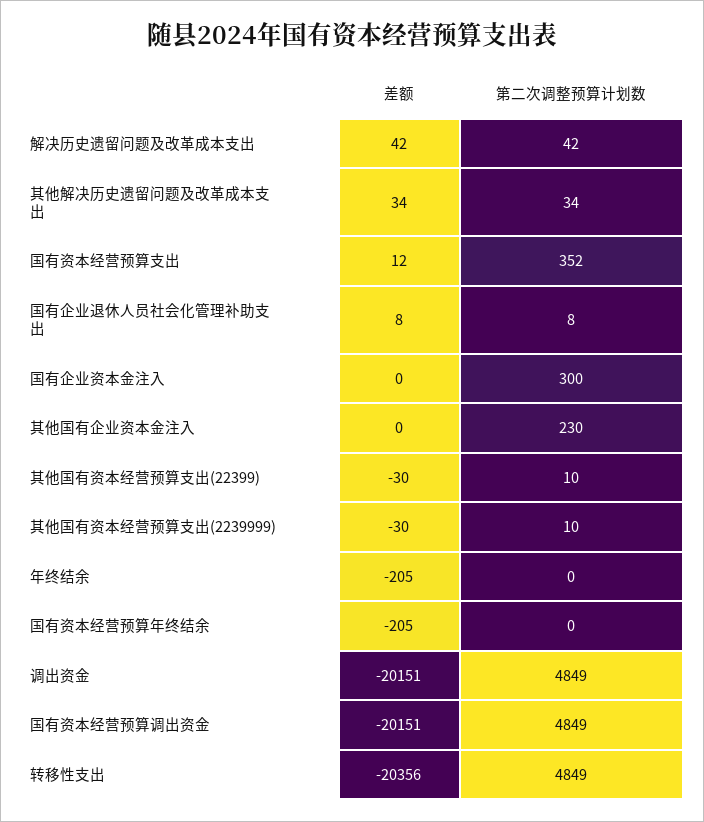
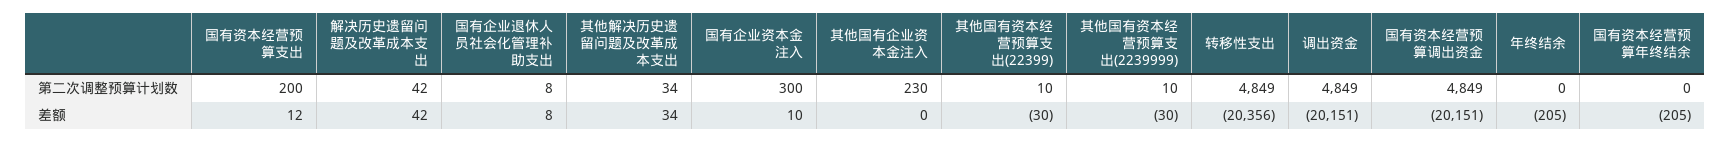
第二次调整预算计划数, 国有资本经营预算支出: 352 -> 200
差额, 国有企业资本金注入: 0 -> 10

